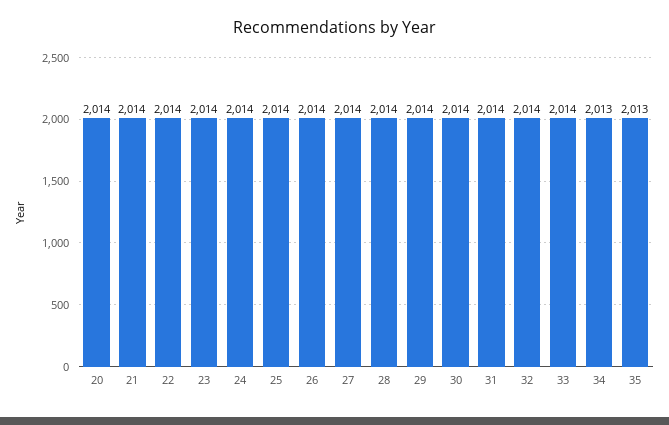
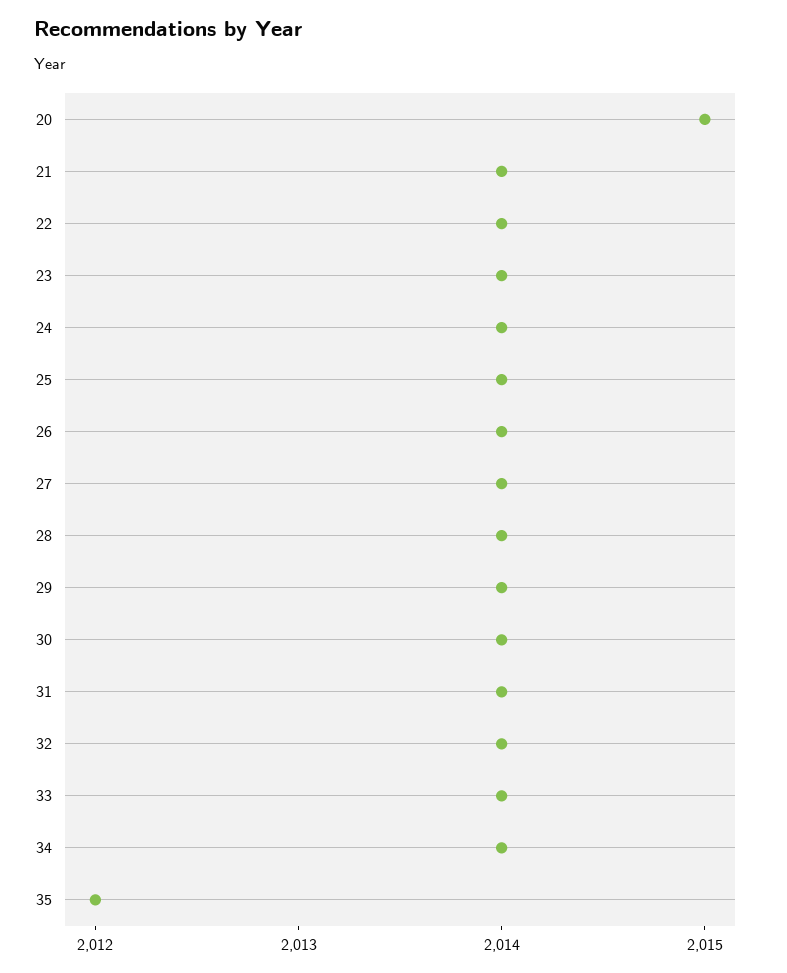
20: 2014 -> 2015
34: 2013 -> 2014
35: 2013 -> 2012

